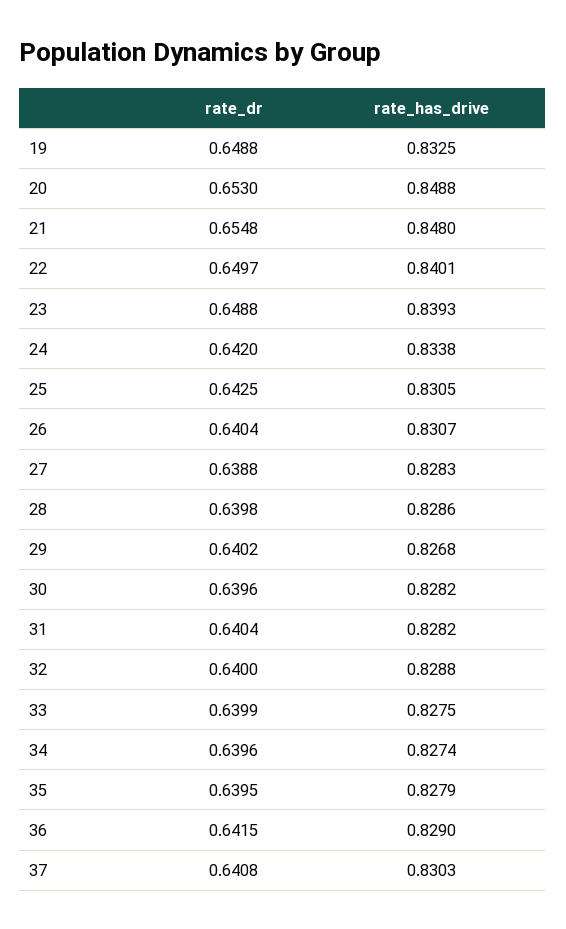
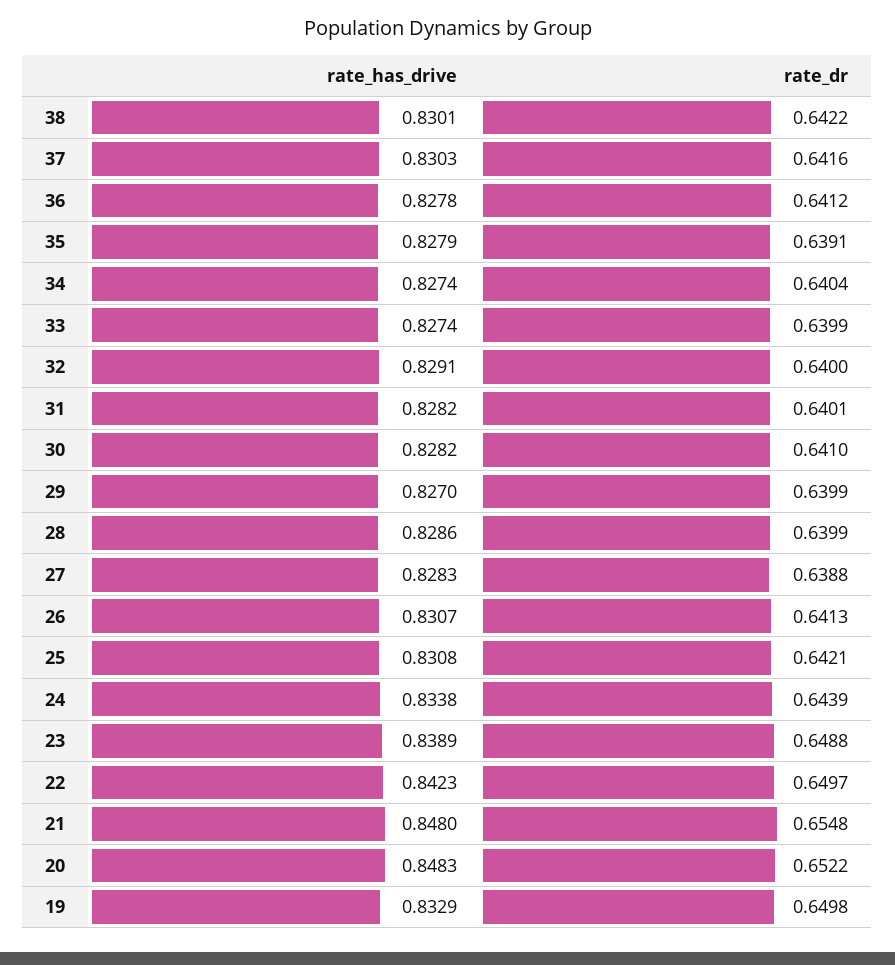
rate_dr, 19: 0.6488 -> 0.6498
rate_has_drive, 19: 0.8325 -> 0.8329
rate_dr, 20: 0.653 -> 0.6522
rate_has_drive, 20: 0.8488 -> 0.8483
rate_has_drive, 22: 0.8401 -> 0.8423
rate_has_drive, 23: 0.8393 -> 0.8389
rate_dr, 24: 0.642 -> 0.6439
rate_dr, 25: 0.6425 -> 0.6421
rate_has_drive, 25: 0.8305 -> 0.8308
rate_dr, 26: 0.6404 -> 0.6413
rate_dr, 28: 0.6398 -> 0.6399
rate_dr, 29: 0.6402 -> 0.6399
rate_has_drive, 29: 0.8268 -> 0.827
rate_dr, 30: 0.6396 -> 0.641
rate_dr, 31: 0.6404 -> 0.6401
rate_has_drive, 32: 0.8288 -> 0.8291
rate_has_drive, 33: 0.8275 -> 0.8274
rate_dr, 34: 0.6396 -> 0.6404
rate_dr, 35: 0.6395 -> 0.6391
rate_dr, 36: 0.6415 -> 0.6412
rate_has_drive, 36: 0.829 -> 0.8278
rate_dr, 37: 0.6408 -> 0.6416
rate_has_drive, 38: none -> 0.8301
rate_dr, 38: none -> 0.6422

